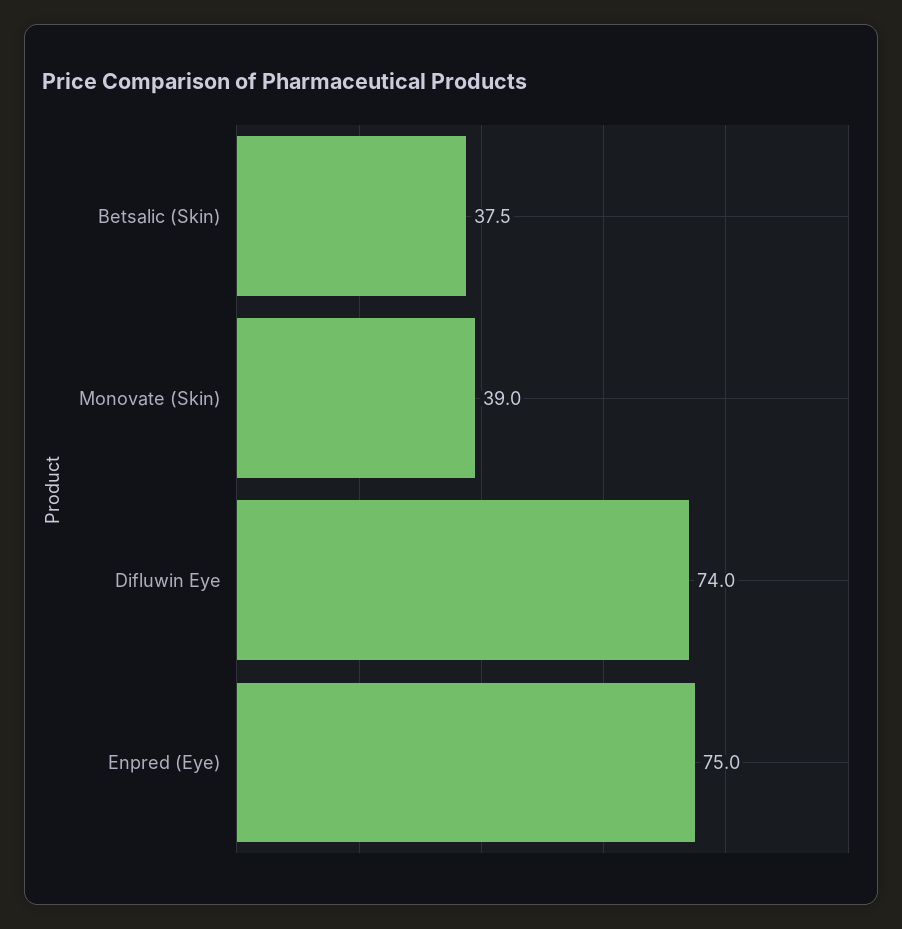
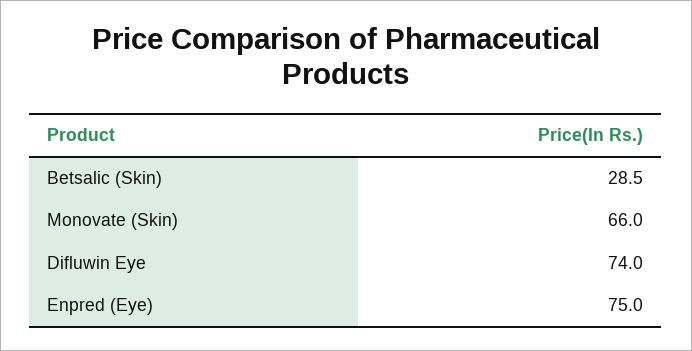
Betsalic (Skin): 37.5 -> 28.5
Monovate (Skin): 39 -> 66

